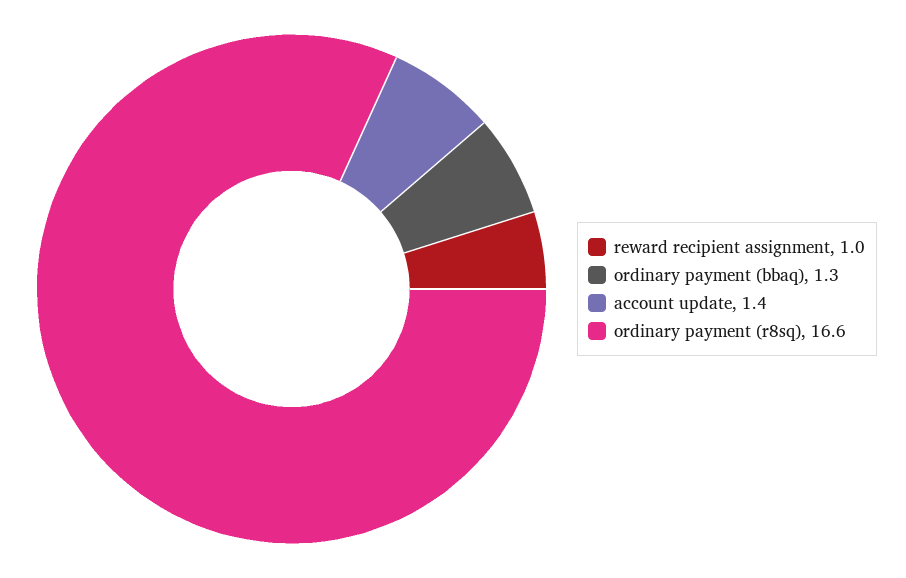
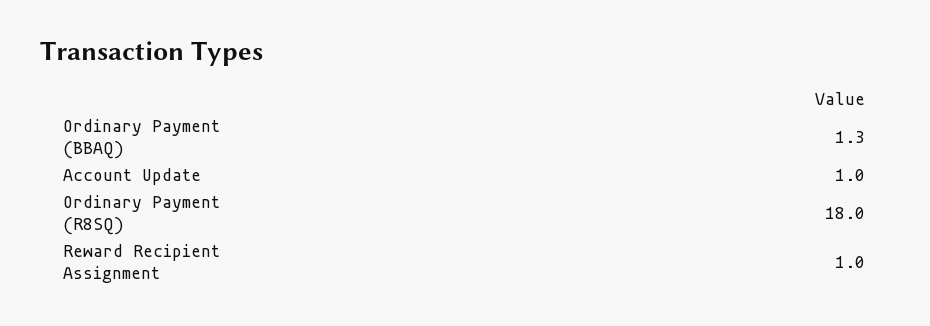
account update: 1.4 -> 1
ordinary payment (r8sq): 16.6 -> 18

